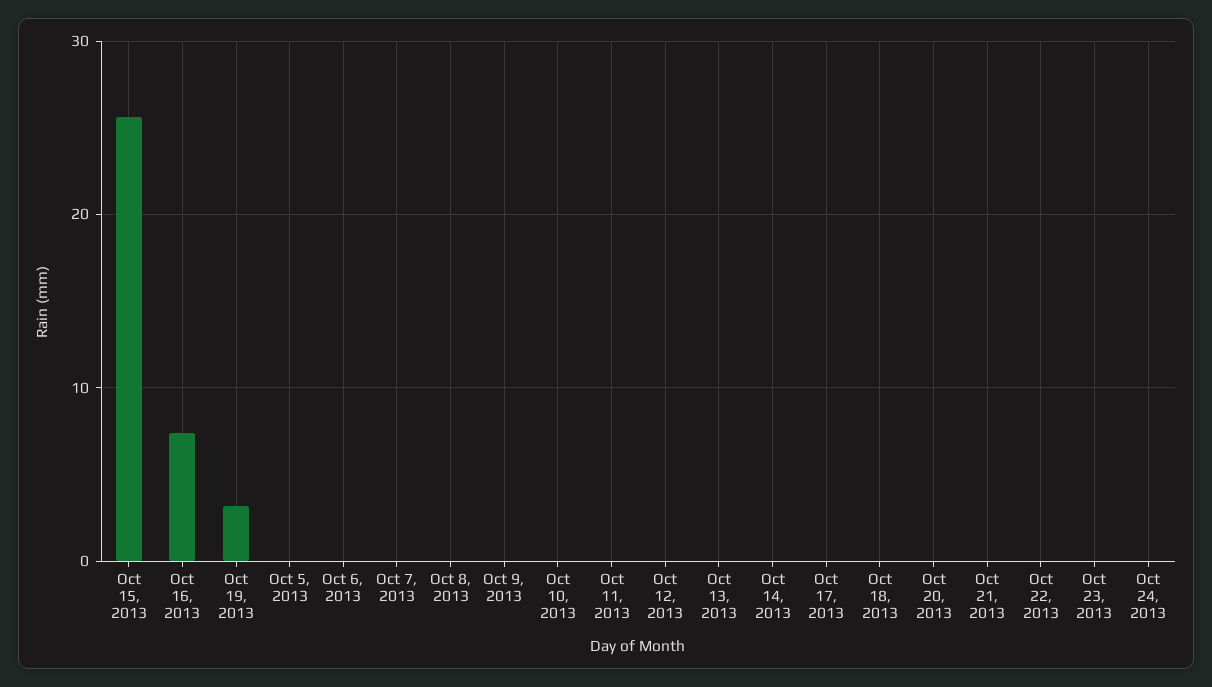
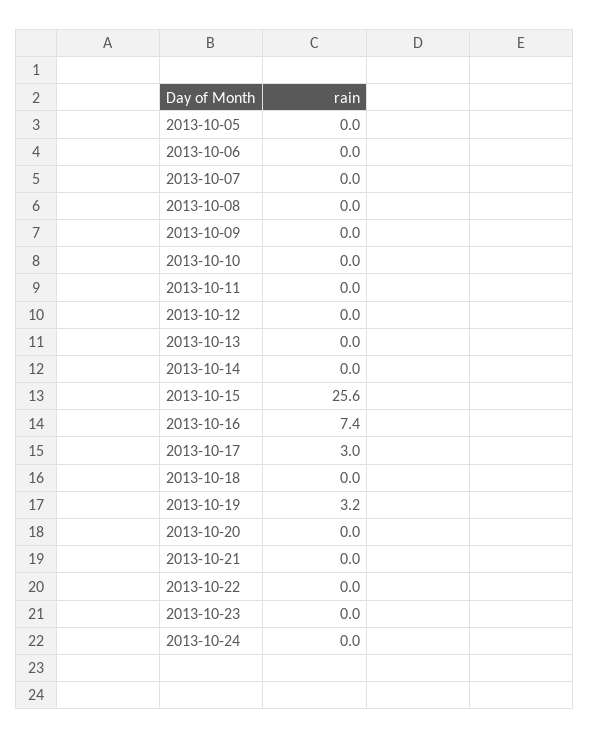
Oct 17, 2013: 0 -> 3

